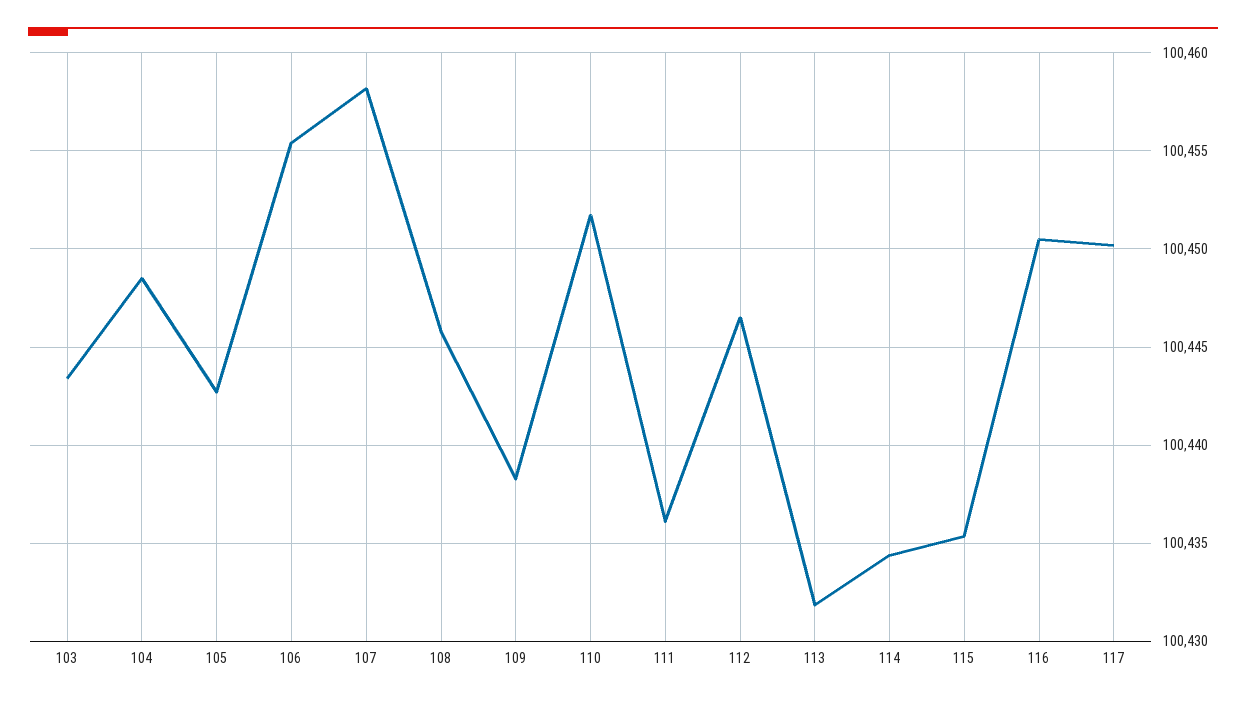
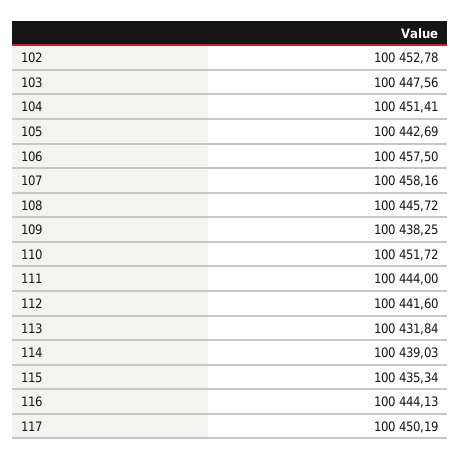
103: 100443.5 -> 100447.56
104: 100448.5 -> 100451.41
106: 100455.5 -> 100457.5
111: 100436 -> 100444
112: 100446.5 -> 100441.6
114: 100434.5 -> 100439.03
116: 100450.5 -> 100444.13
102: none -> 100452.78

